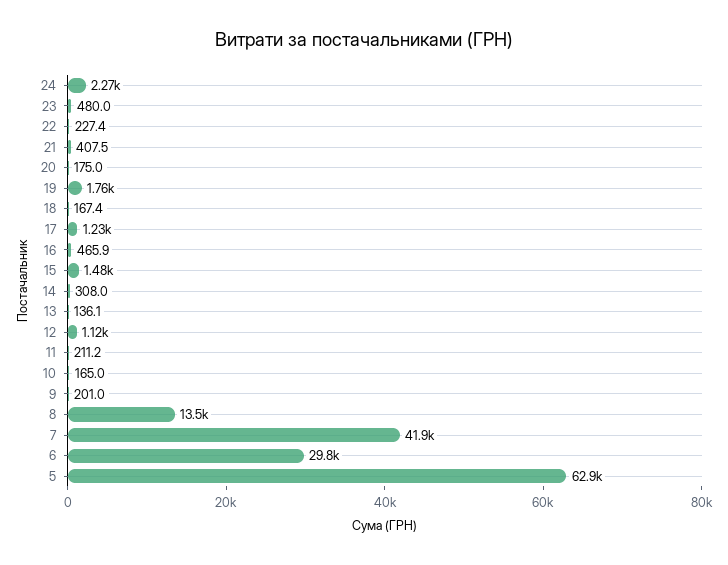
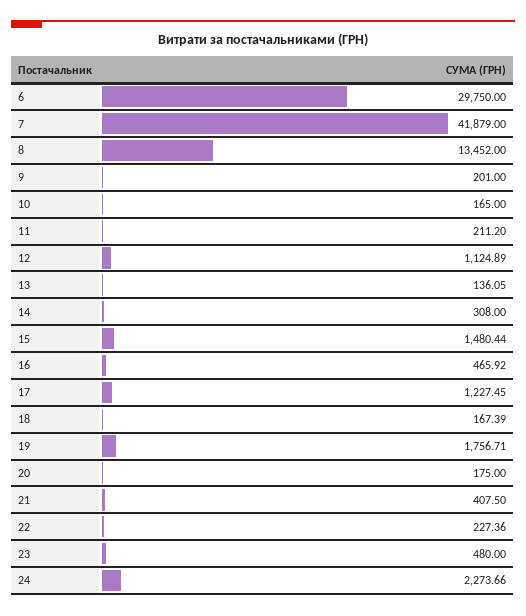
5: 62900 -> none

